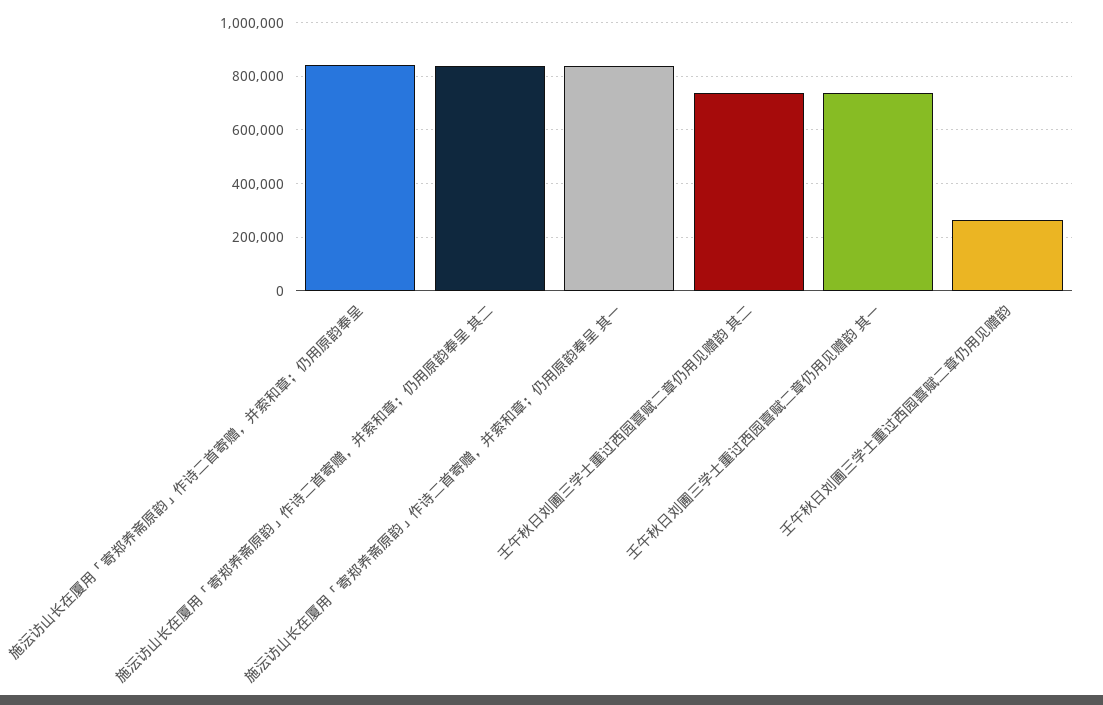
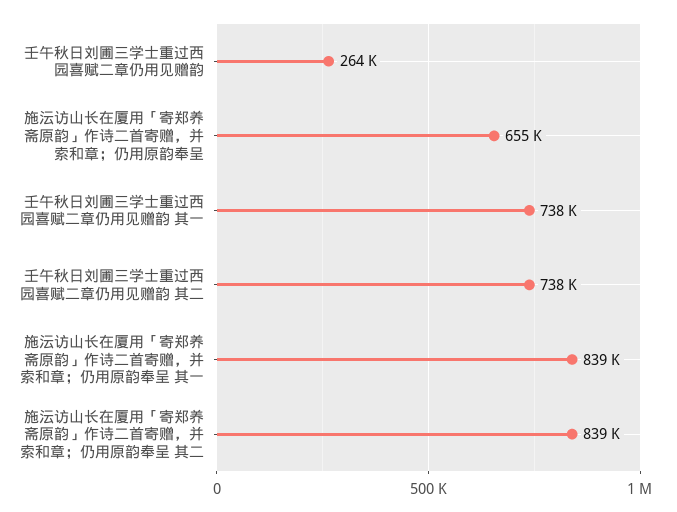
施沄访山长在厦用「寄郑养斋原韵」作诗二首寄赠，并索和章；仍用原韵奉呈: 850000 -> 655000

